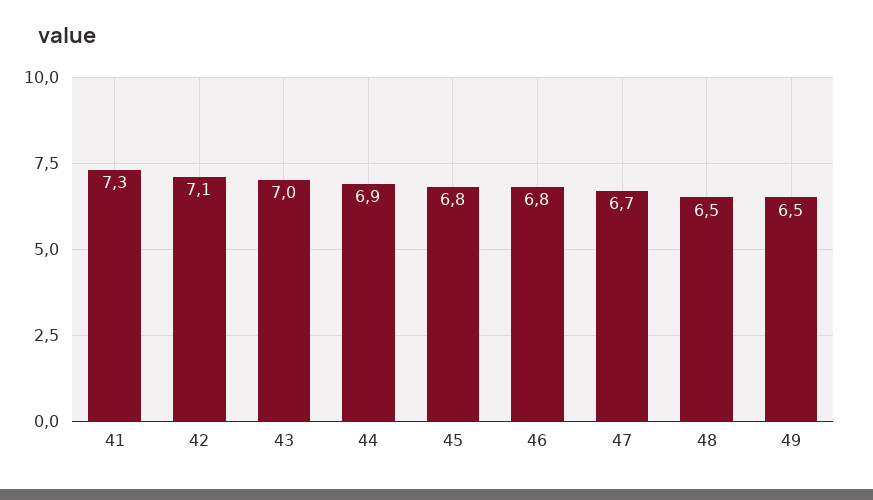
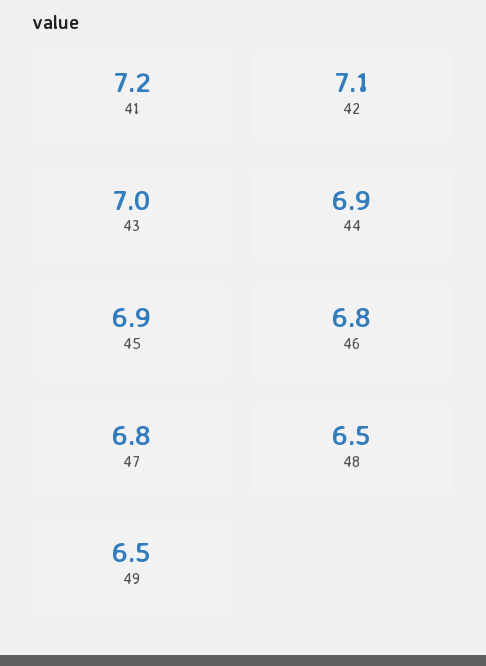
41: 7.3 -> 7.2
45: 6.8 -> 6.9
47: 6.7 -> 6.8

